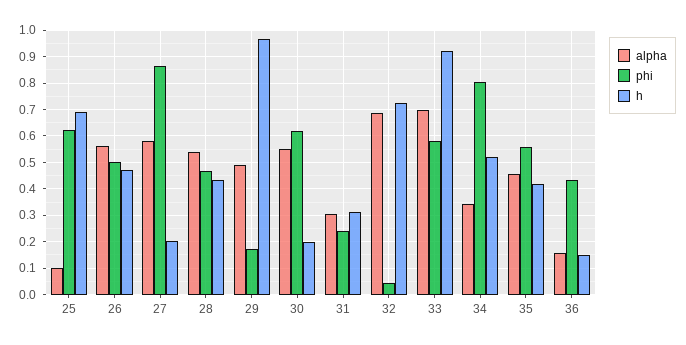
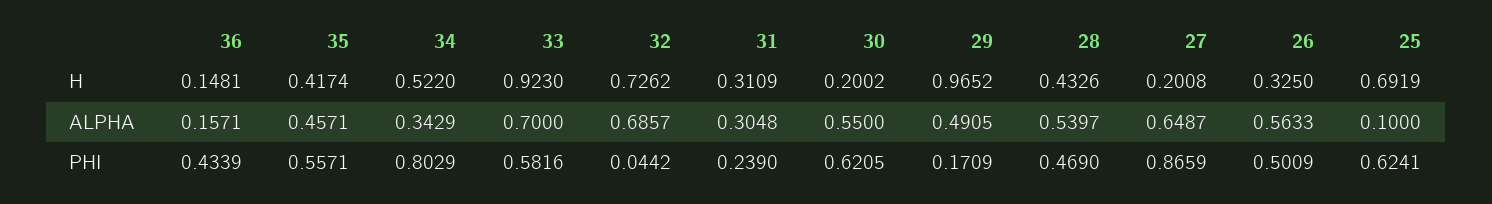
h, 26: 0.475 -> 0.325
alpha, 27: 0.575 -> 0.6487

